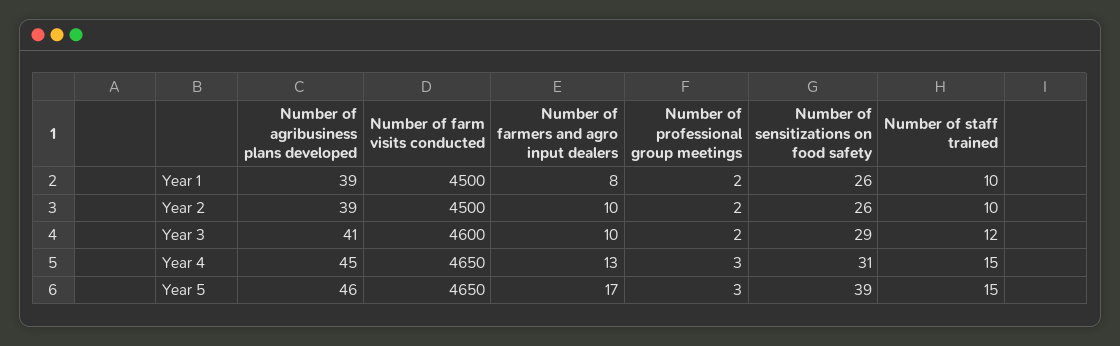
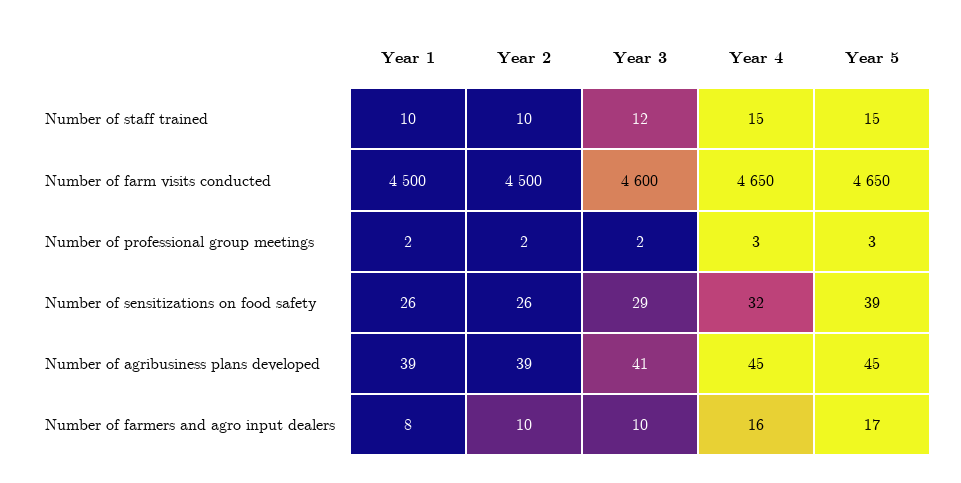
Number of farmers and agro input dealers, Year 4: 13 -> 16
Number of sensitizations on food safety, Year 4: 31 -> 32
Number of agribusiness plans developed, Year 5: 46 -> 45

